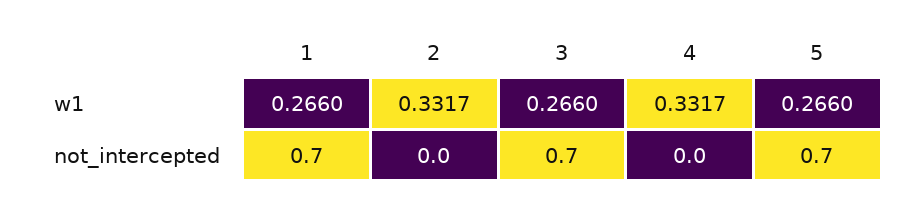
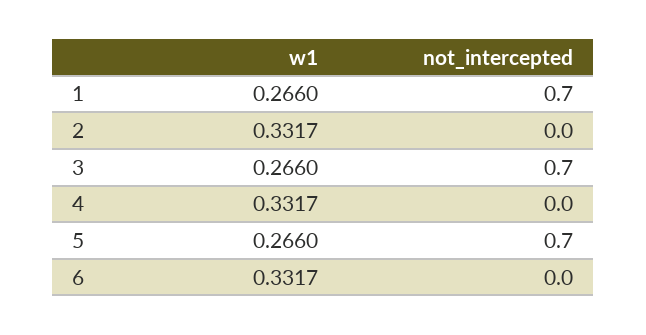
6, w1: none -> 0.3317
6, not_intercepted: none -> 0

